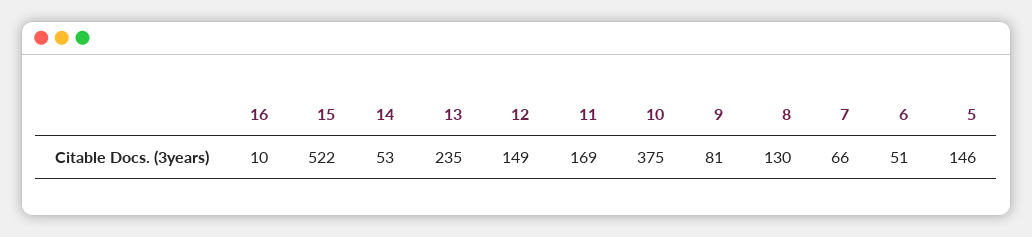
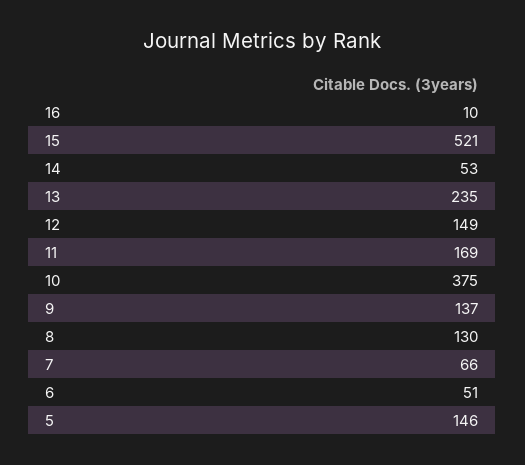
15: 522 -> 521
9: 81 -> 137

